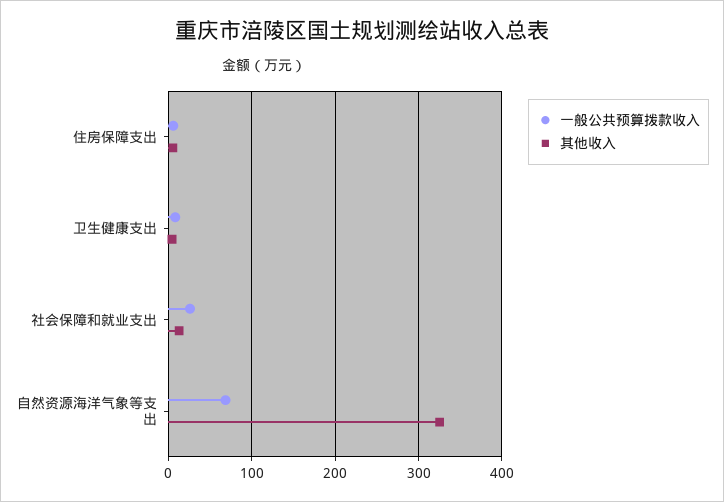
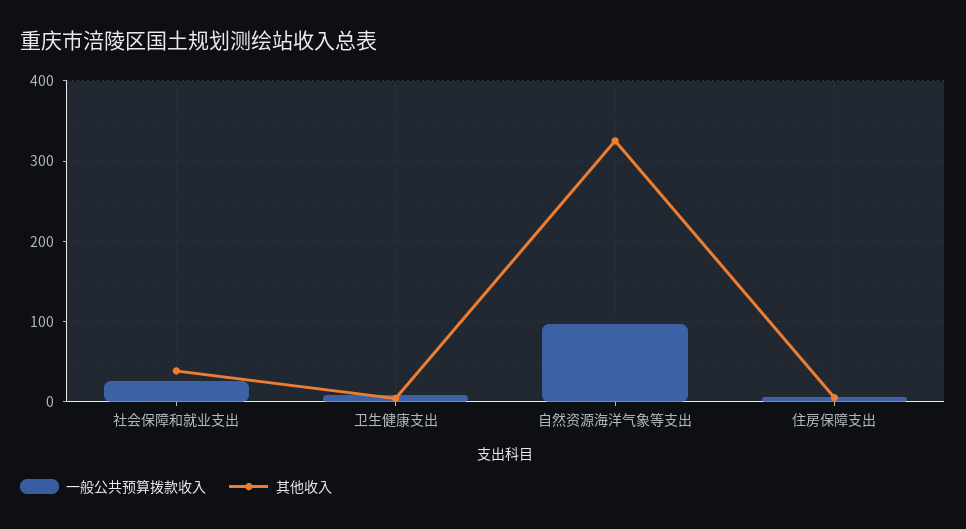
其他收入, 社会保障和就业支出: 10 -> 40
一般公共预算拨款收入, 自然资源海洋气象等支出: 70 -> 100

